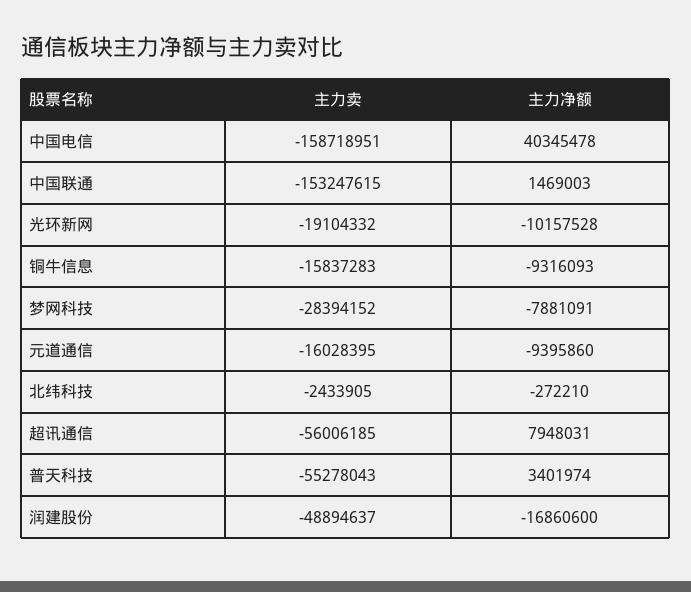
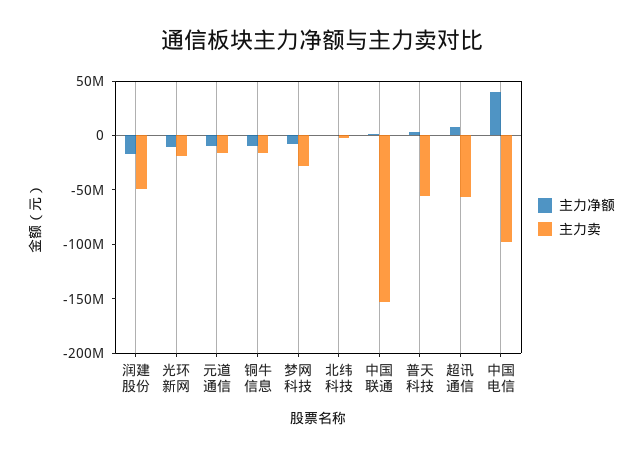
主力卖, 中国电信: -158718951 -> -100000000

